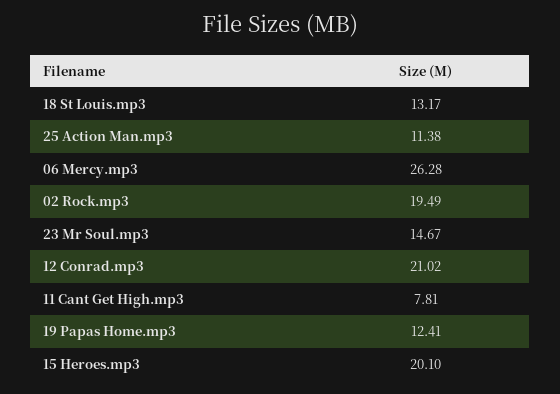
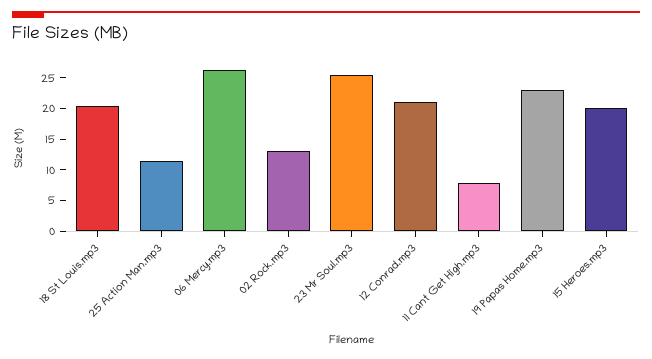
18 St Louis.mp3: 13.17 -> 20
02 Rock.mp3: 19.49 -> 12.5
23 Mr Soul.mp3: 14.67 -> 25
19 Papas Home.mp3: 12.41 -> 22.5

